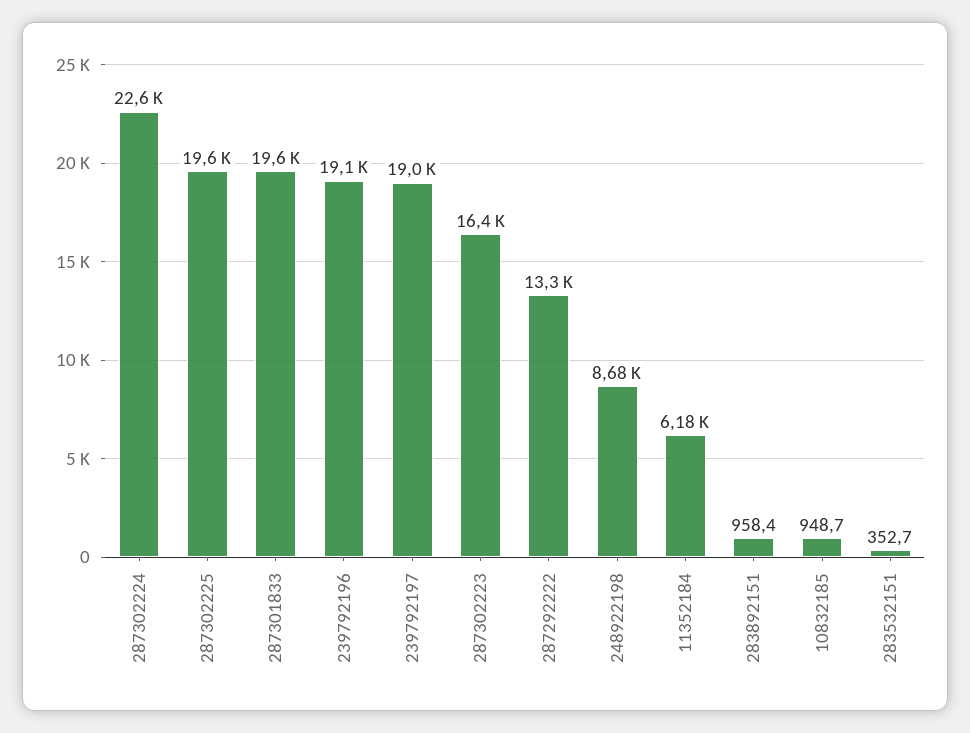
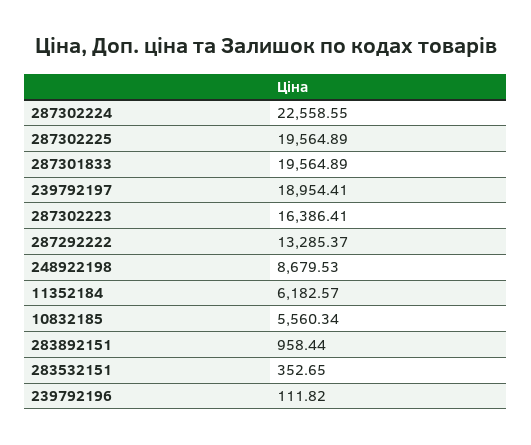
239792196: 19100 -> 111.82
10832185: 948.7 -> 5560.34

